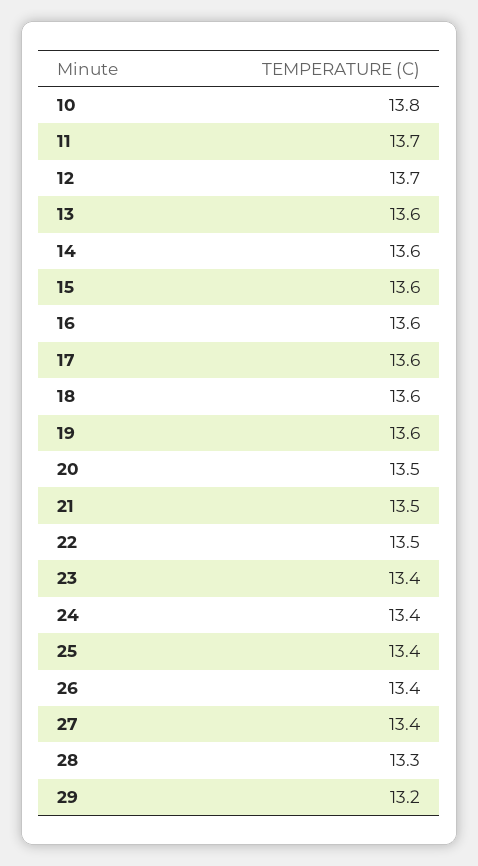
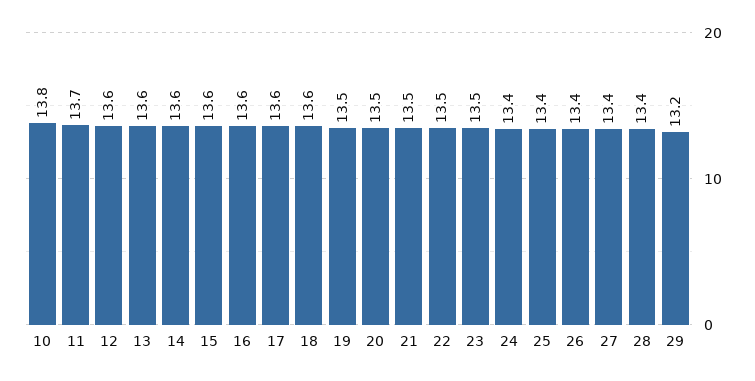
12: 13.7 -> 13.6
19: 13.6 -> 13.5
23: 13.4 -> 13.5
28: 13.3 -> 13.4

